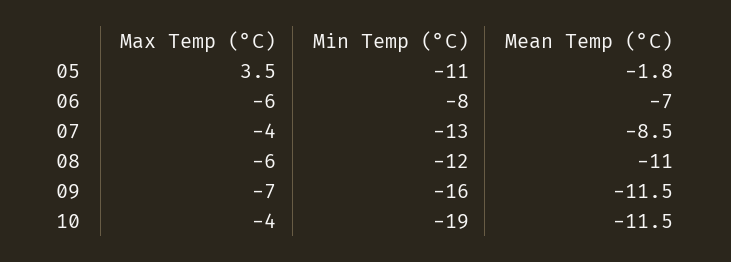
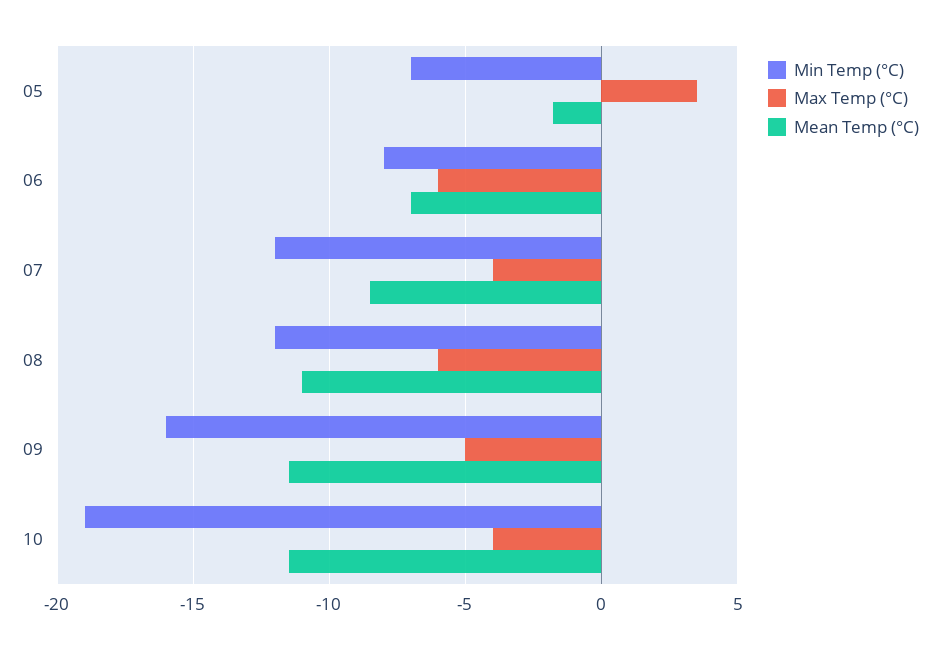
Min Temp (°C), 05: -11 -> -7
Min Temp (°C), 07: -13 -> -12
Max Temp (°C), 09: -7 -> -5

